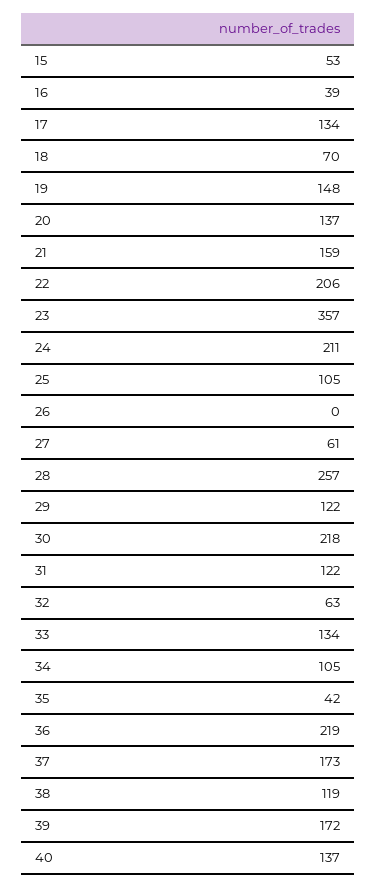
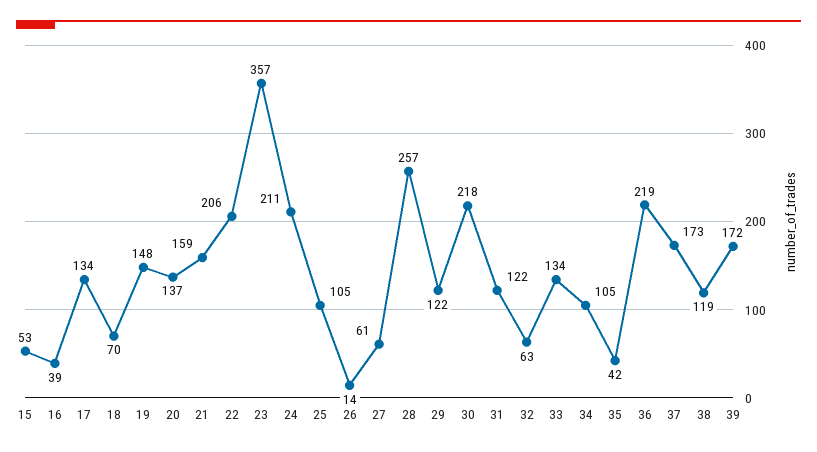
26: 0 -> 14
40: 137 -> none

